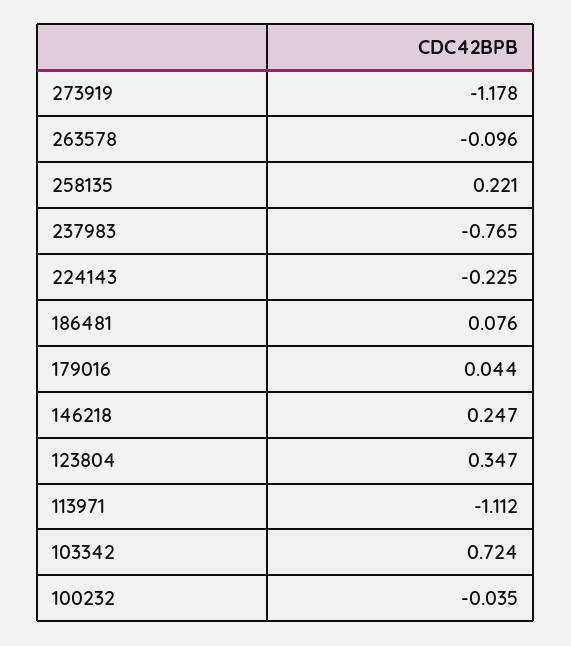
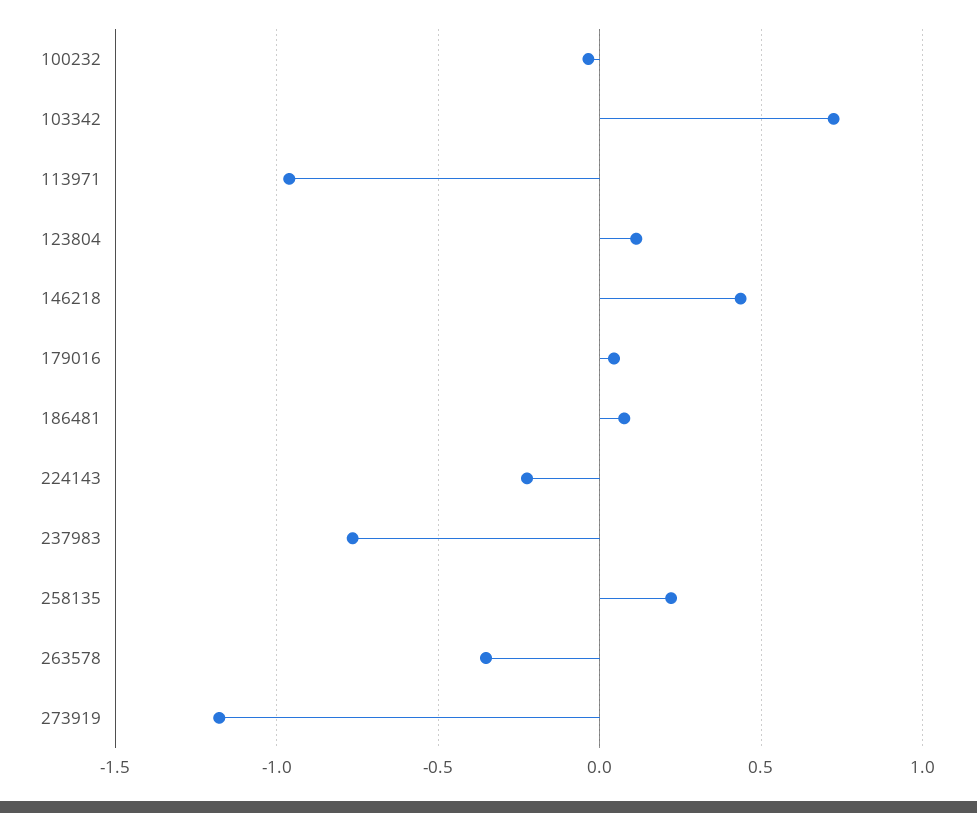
263578: -0.096 -> -0.35
146218: 0.247 -> 0.45
123804: 0.347 -> 0.1
113971: -1.112 -> -0.95

